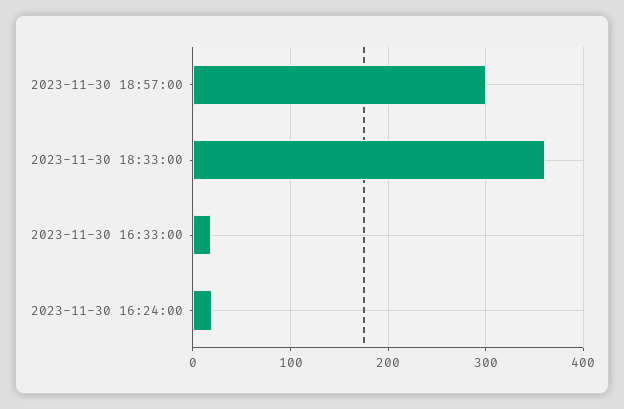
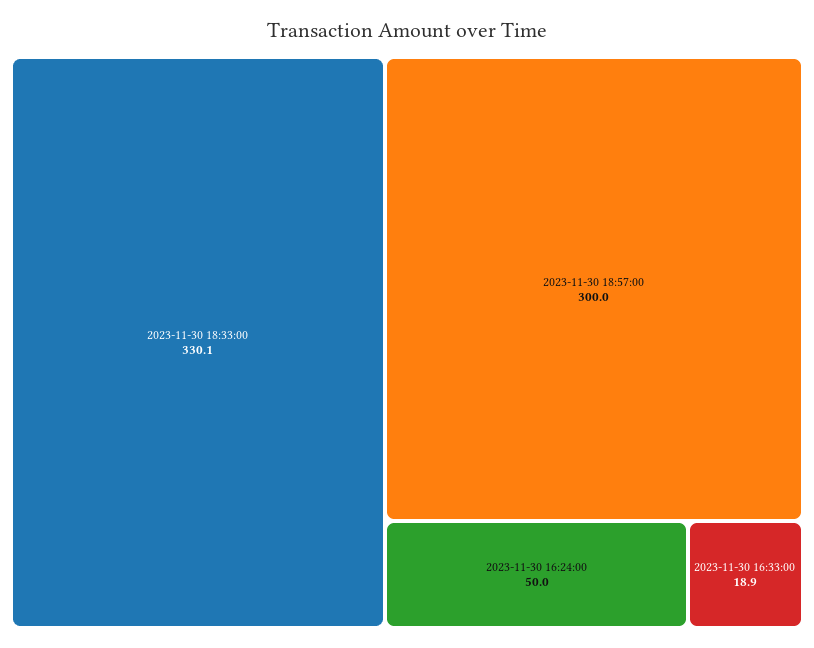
2023-11-30 18:33:00: 360 -> 330.1
2023-11-30 16:24:00: 20 -> 50

